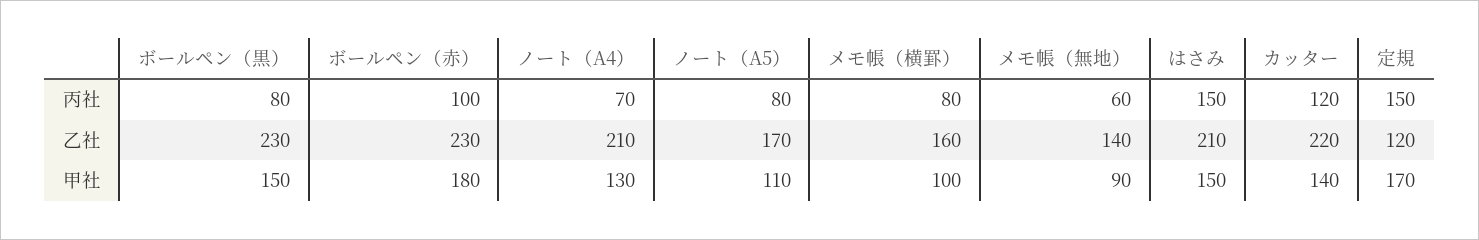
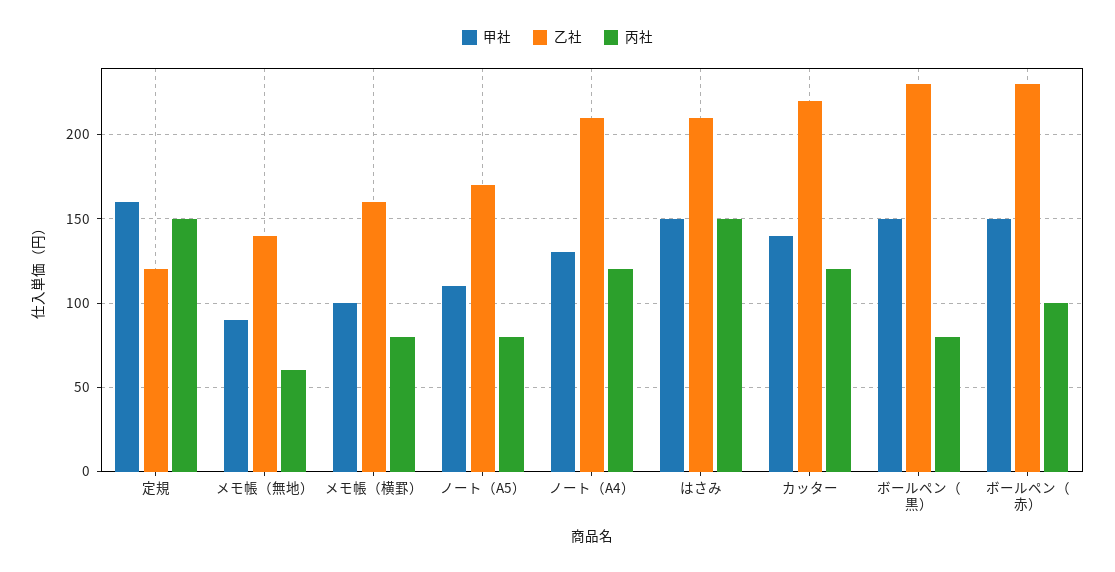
丙社, ノート（A4）: 70 -> 120
甲社, ボールペン（赤）: 180 -> 150
甲社, 定規: 170 -> 160

